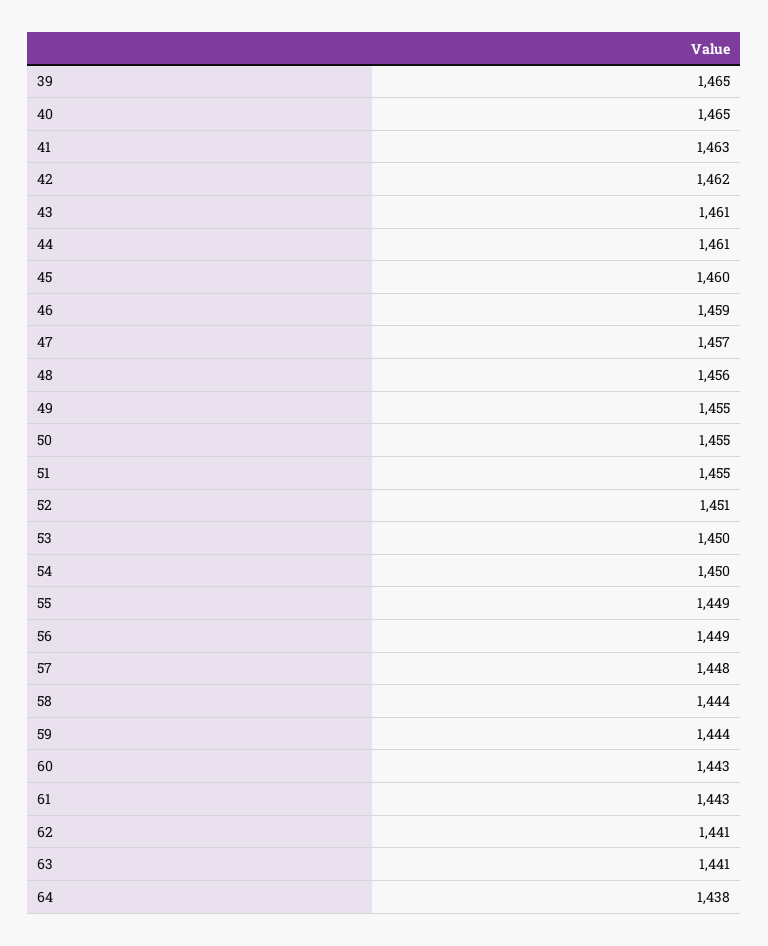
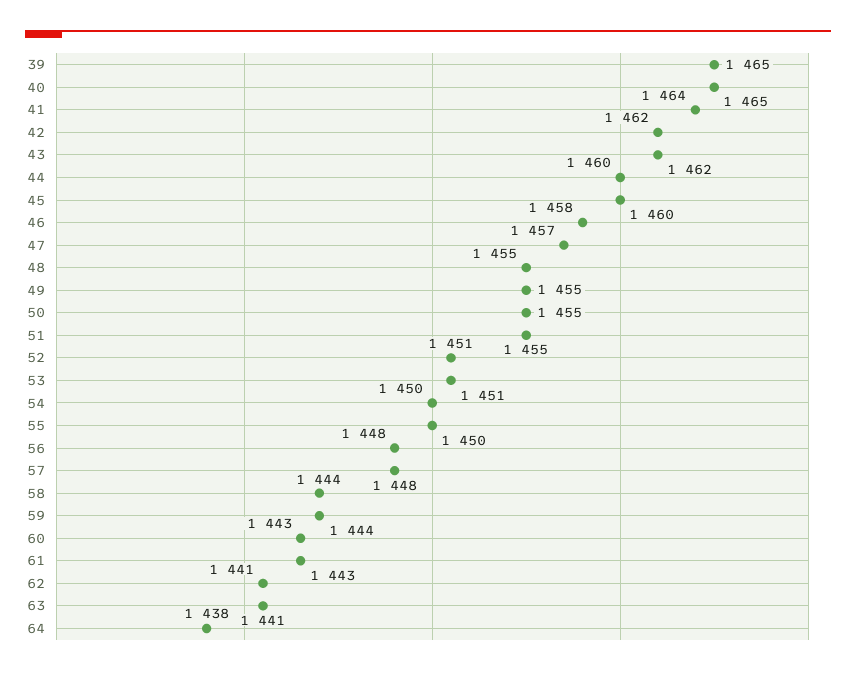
41: 1463 -> 1464
43: 1461 -> 1462
44: 1461 -> 1460
46: 1459 -> 1458
48: 1456 -> 1455
53: 1450 -> 1451
55: 1449 -> 1450
56: 1449 -> 1448

